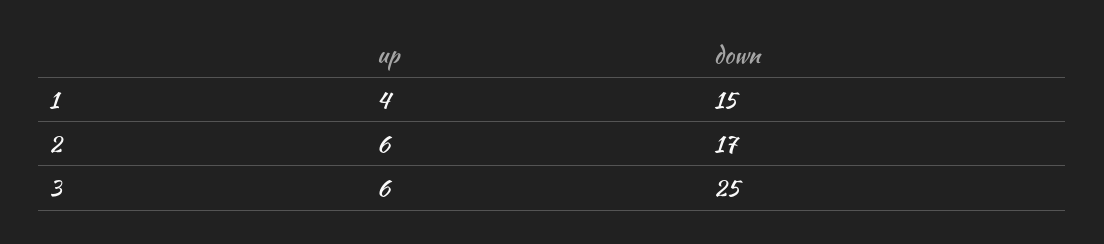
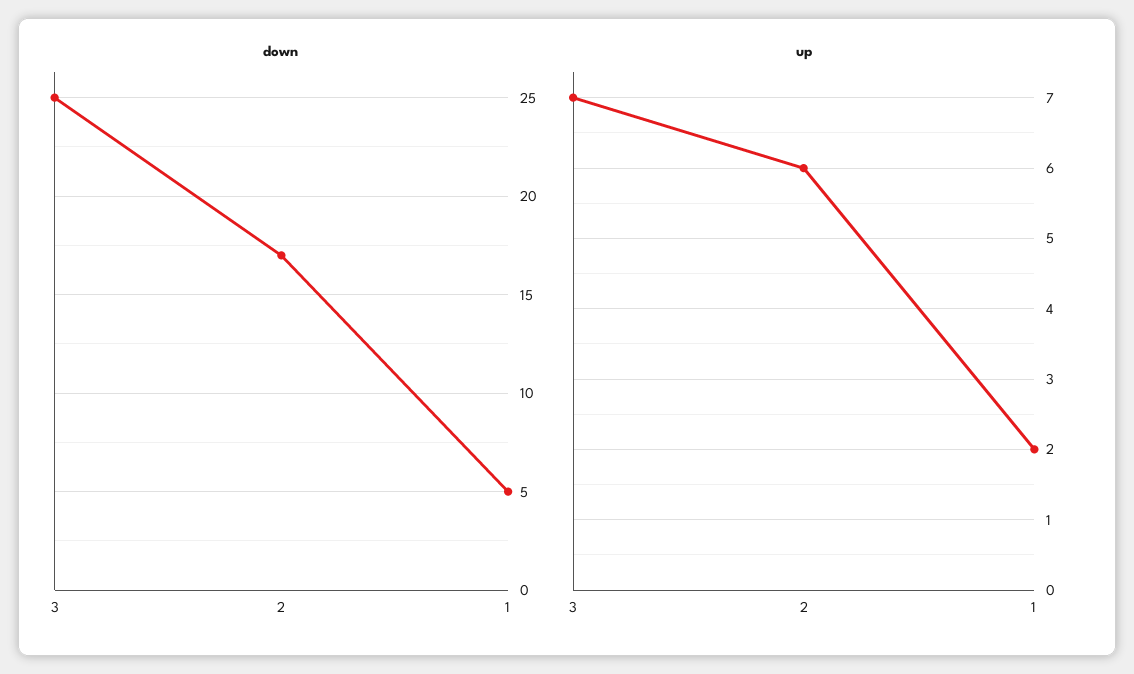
up, 1: 4 -> 2
down, 1: 15 -> 5
up, 3: 6 -> 7

